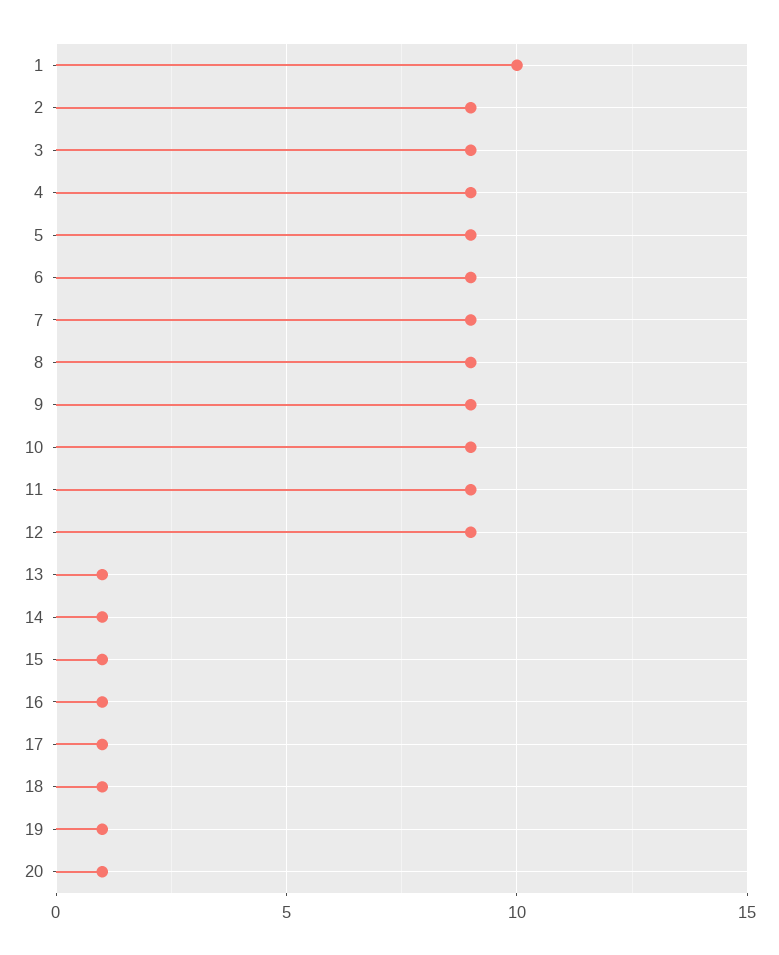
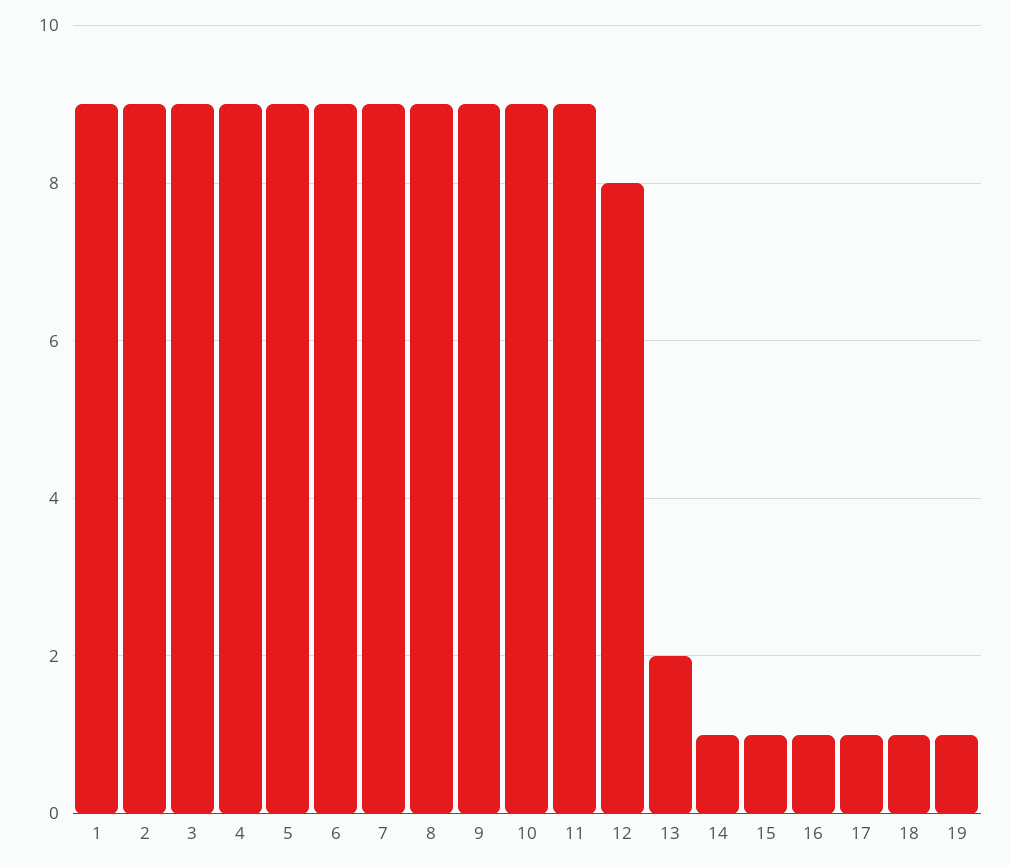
1: 10 -> 9
12: 9 -> 8
13: 1 -> 2
20: 1 -> none

